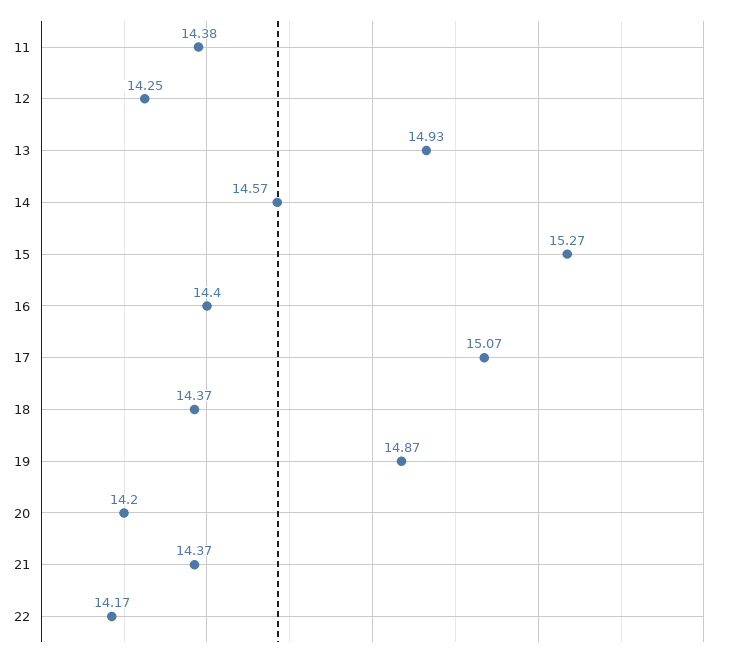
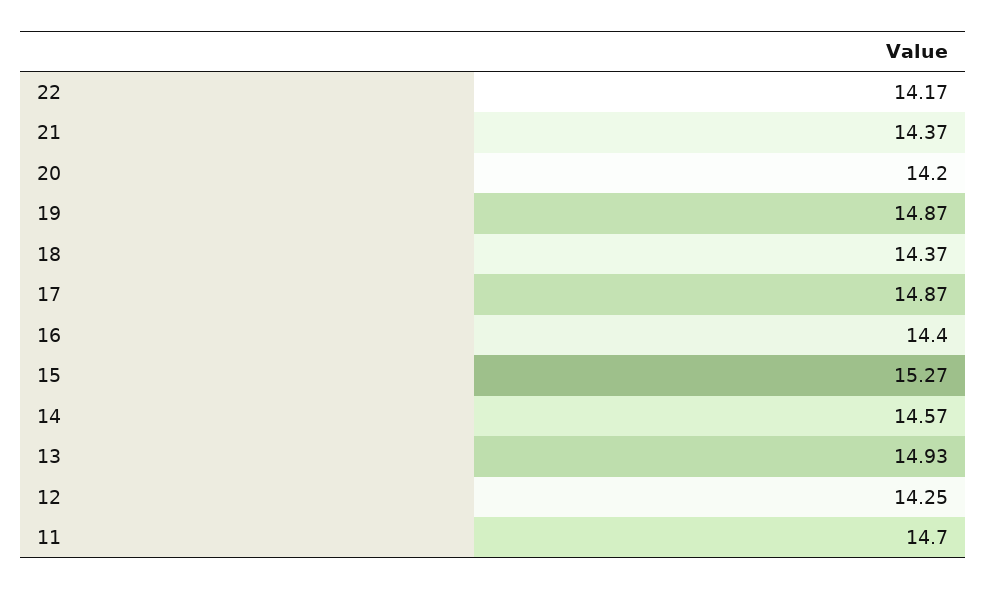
11: 14.38 -> 14.7
17: 15.07 -> 14.87

